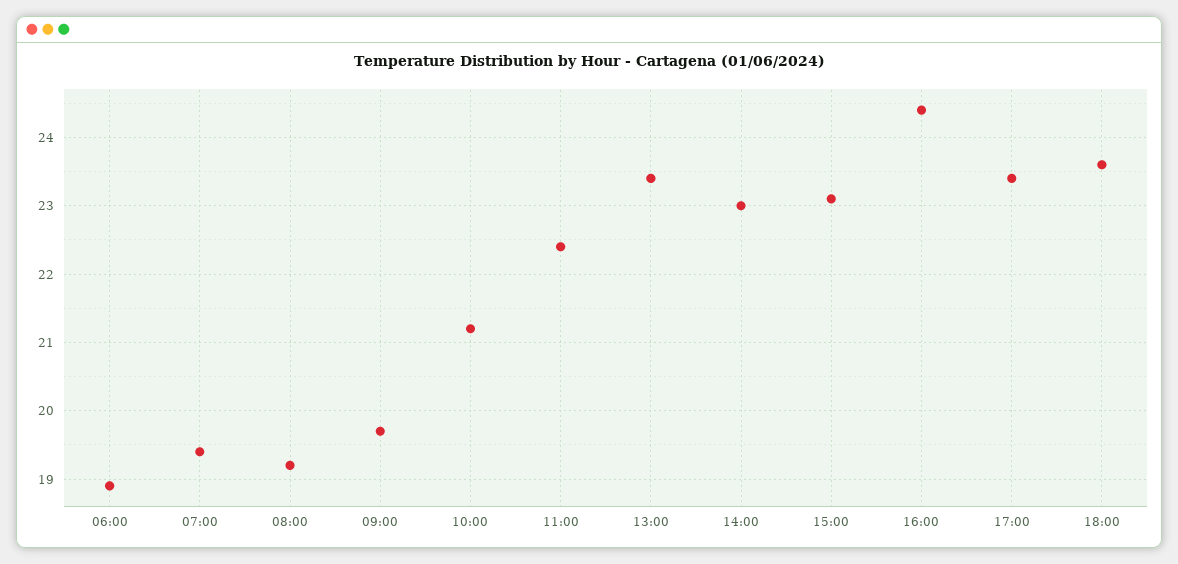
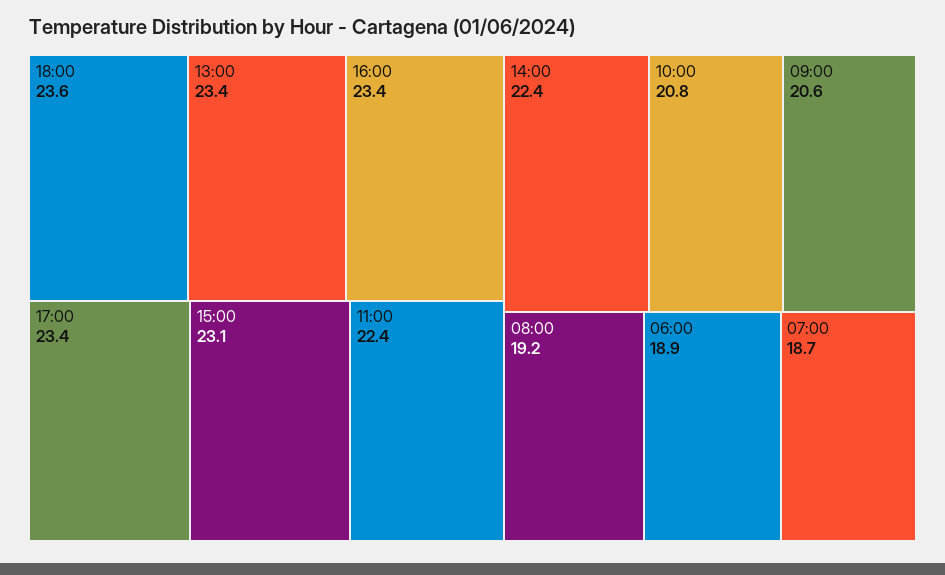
07:00: 19.4 -> 18.7
09:00: 19.7 -> 20.6
10:00: 21.2 -> 20.8
14:00: 23 -> 22.4
16:00: 24.4 -> 23.4

